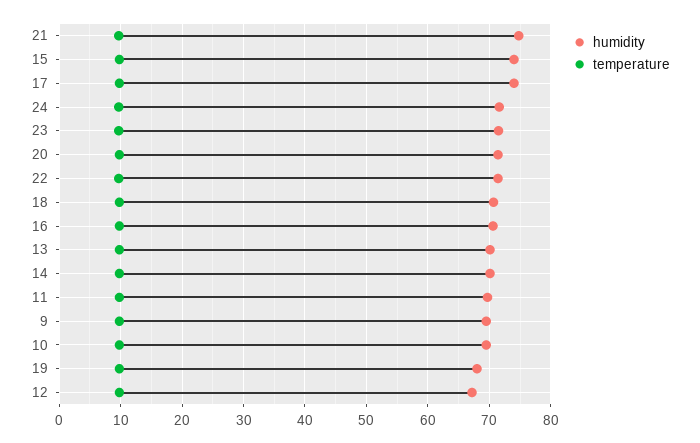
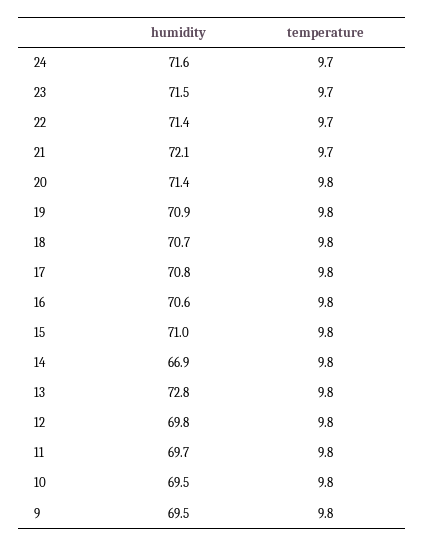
humidity, 21: 75 -> 72.1
humidity, 15: 74 -> 71
humidity, 17: 74 -> 70.8
humidity, 13: 70 -> 72.8
humidity, 14: 70 -> 66.9
humidity, 19: 68 -> 70.9
humidity, 12: 67 -> 69.8

